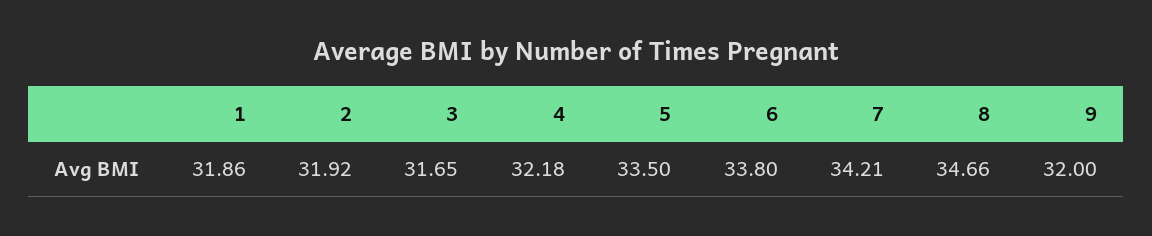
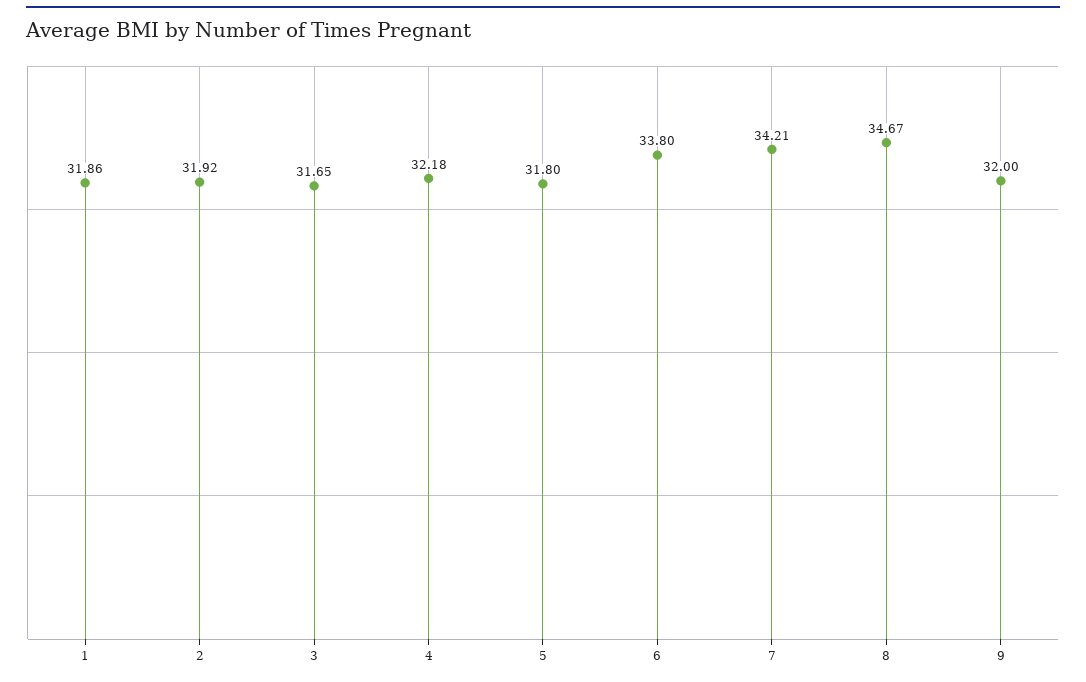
5: 33.5 -> 31.8
8: 34.66 -> 34.67

